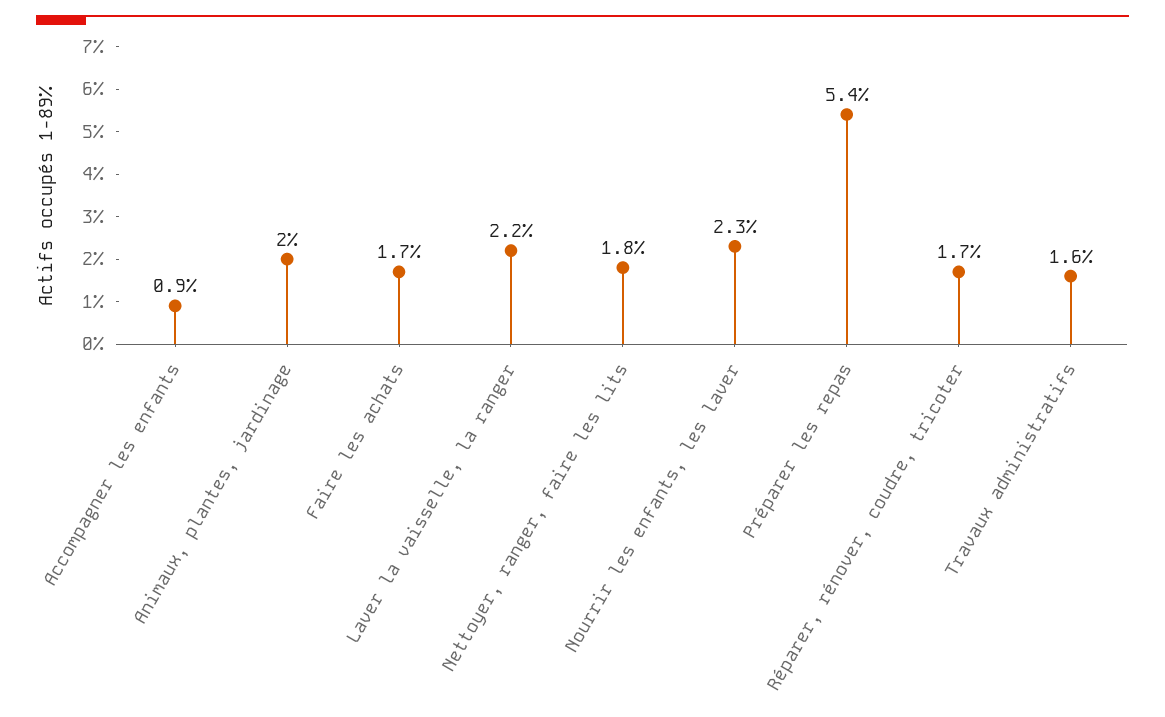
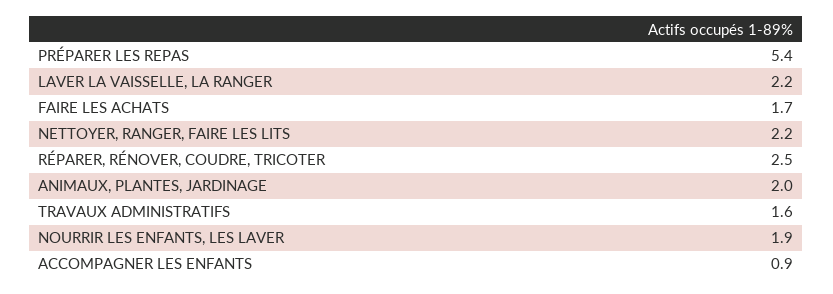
Nettoyer, ranger, faire les lits: 1.8 -> 2.2
Nourrir les enfants, les laver: 2.3 -> 1.9
Réparer, rénover, coudre, tricoter: 1.7 -> 2.5

